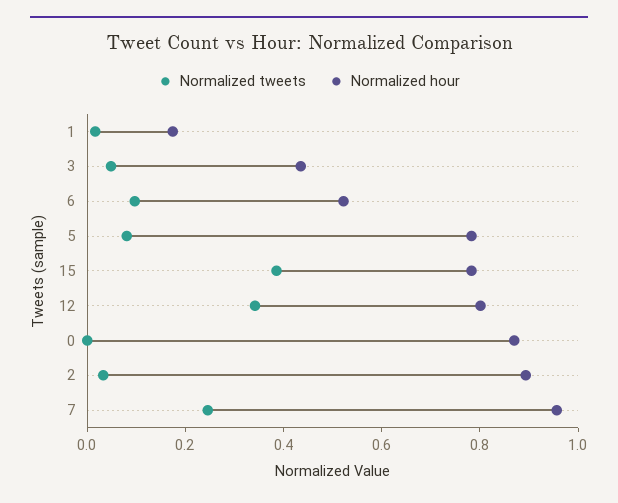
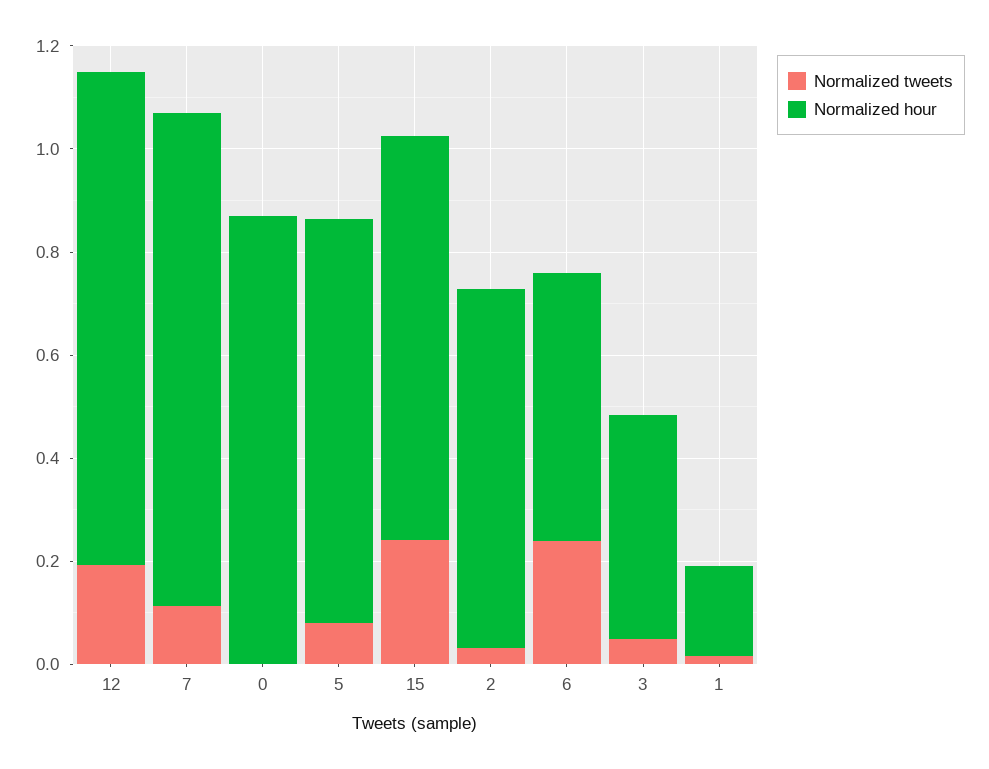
Normalized tweets, 6: 0.1 -> 0.25
Normalized tweets, 15: 0.4 -> 0.25
Normalized tweets, 12: 0.35 -> 0.2
Normalized hour, 12: 0.8 -> 0.95
Normalized hour, 2: 0.9 -> 0.7
Normalized tweets, 7: 0.25 -> 0.1

